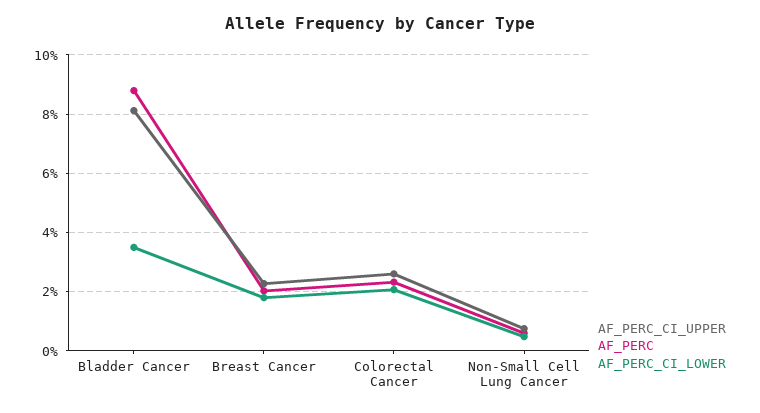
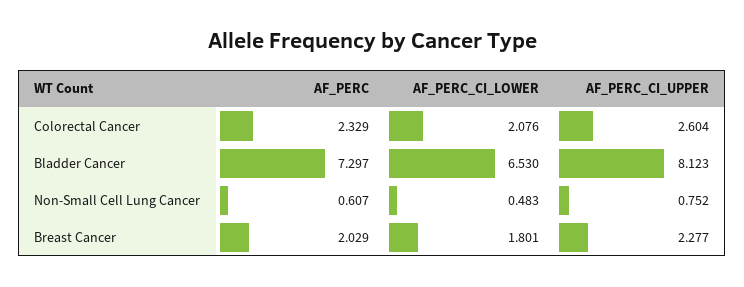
AF_PERC, Bladder Cancer: 8.75 -> 7.297
AF_PERC_CI_LOWER, Bladder Cancer: 3.5 -> 6.53

